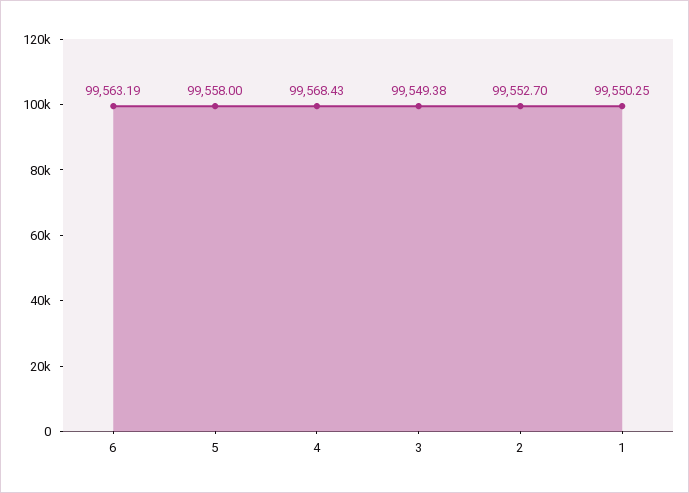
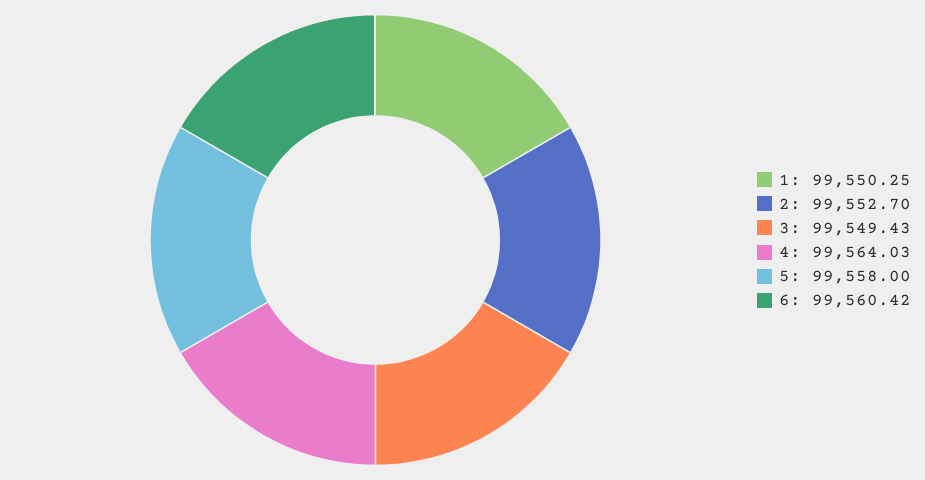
6: 99563.19 -> 99560.42
4: 99568.43 -> 99564.03
3: 99549.38 -> 99549.43

